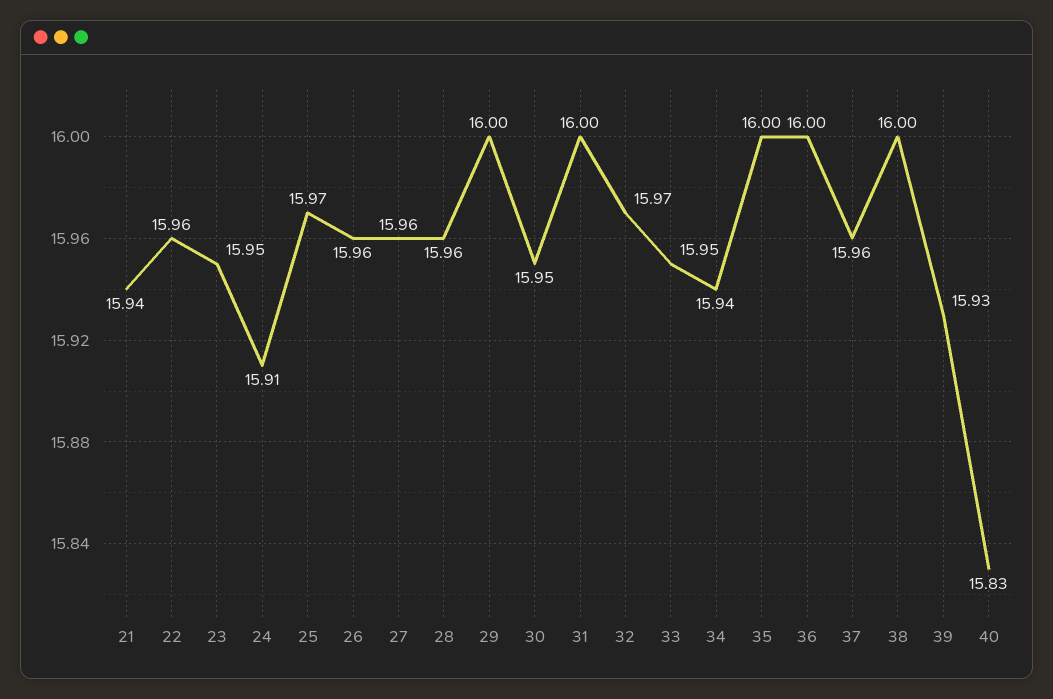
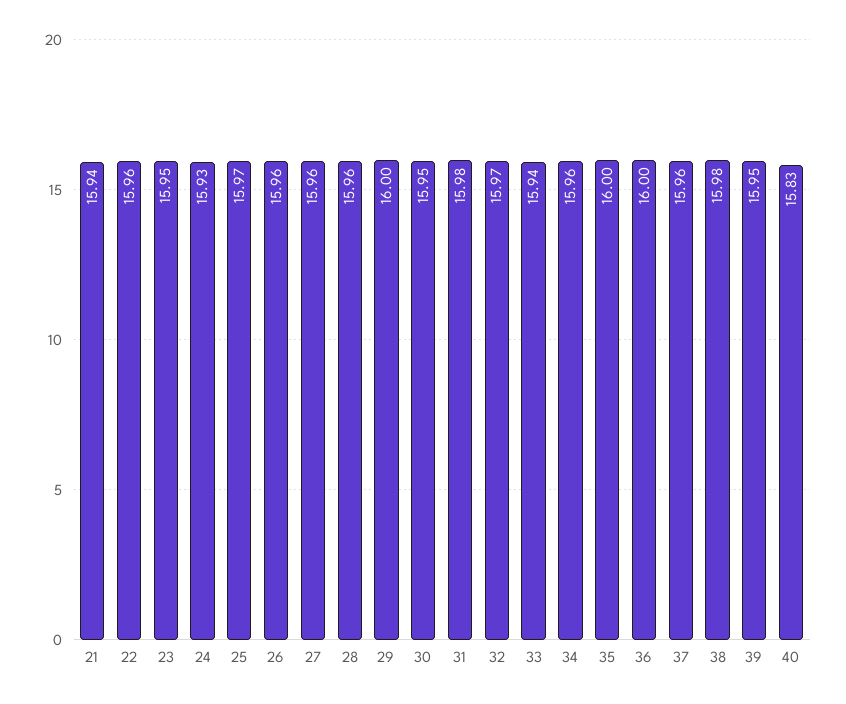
24: 15.91 -> 15.93
31: 16 -> 15.98
33: 15.95 -> 15.94
34: 15.94 -> 15.96
38: 16 -> 15.98
39: 15.93 -> 15.95

